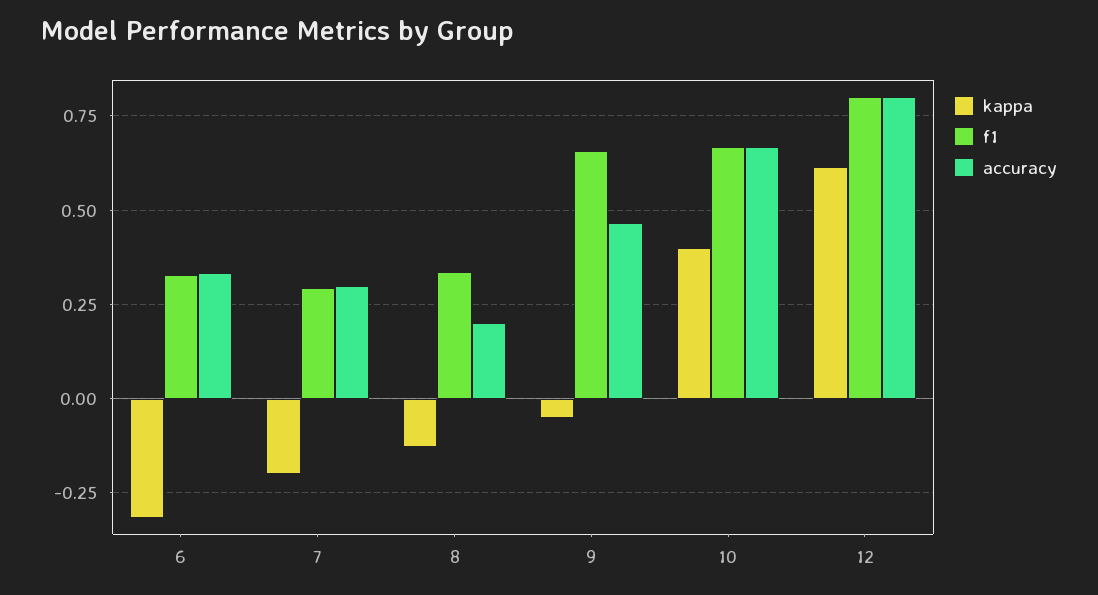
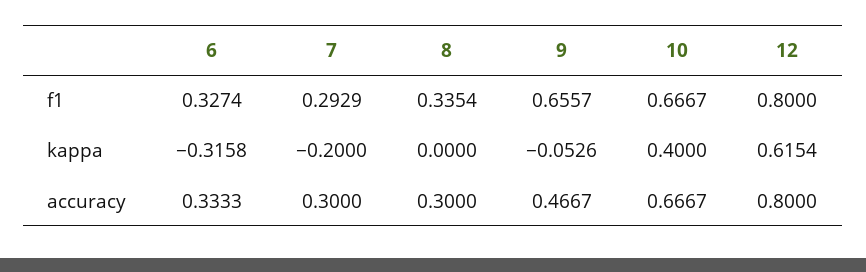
kappa, 8: -0.125 -> 0
accuracy, 8: 0.2 -> 0.3

